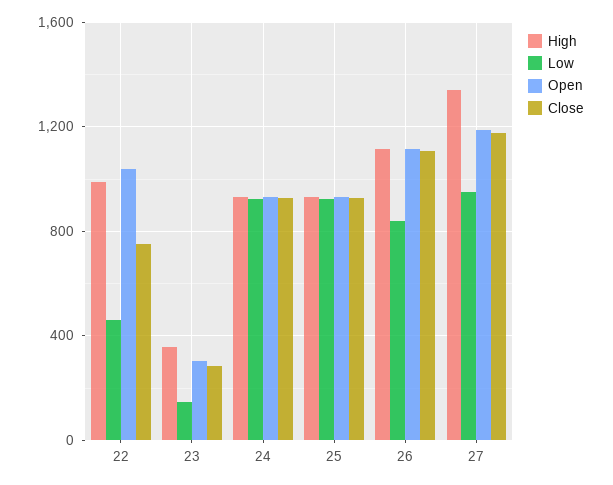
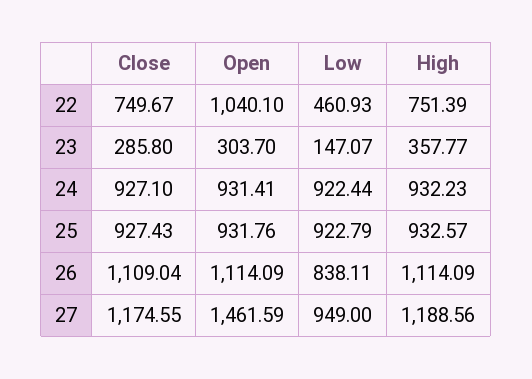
High, 22: 1000 -> 751.39
High, 27: 1350 -> 1188.56
Open, 27: 1200 -> 1461.59

